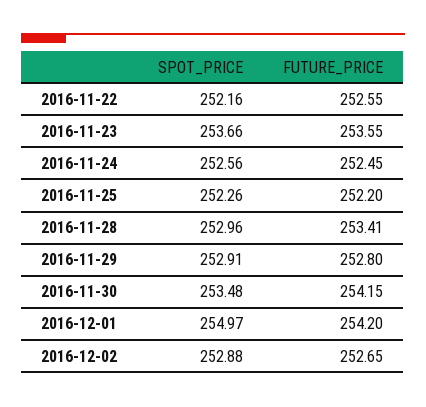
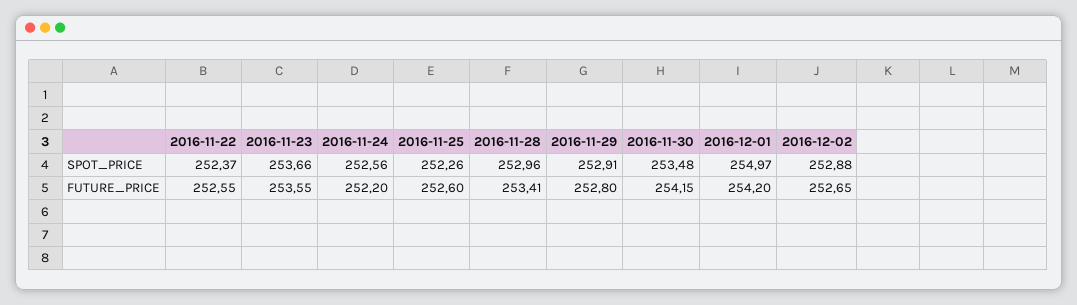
SPOT_PRICE, 2016-11-22: 252.16 -> 252.37
FUTURE_PRICE, 2016-11-24: 252.45 -> 252.2
FUTURE_PRICE, 2016-11-25: 252.2 -> 252.6

